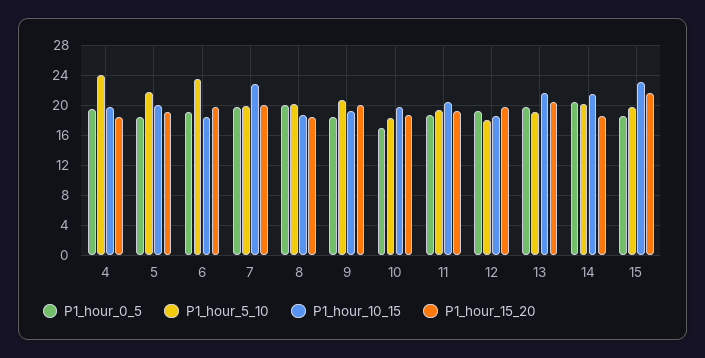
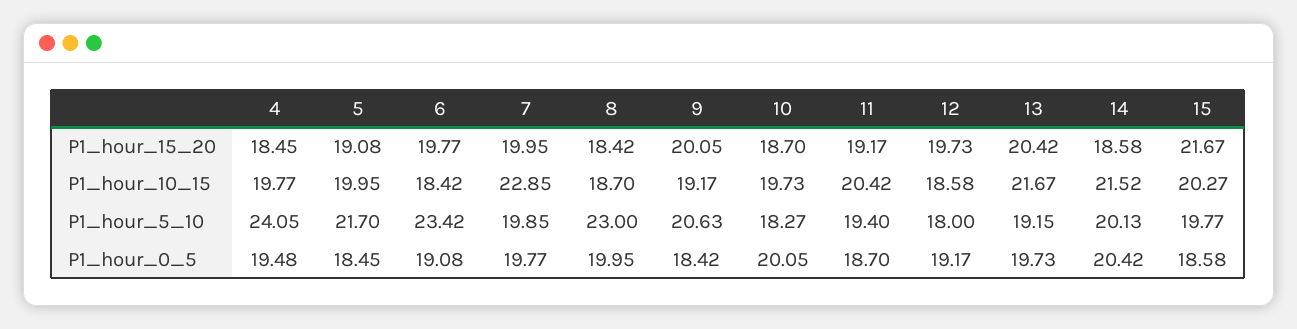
P1_hour_5_10, 8: 20 -> 23
P1_hour_0_5, 10: 17 -> 20.05
P1_hour_10_15, 15: 23 -> 20.27

